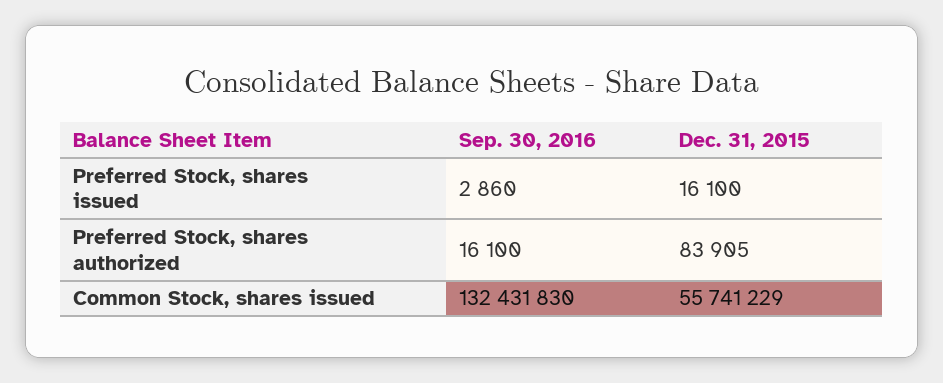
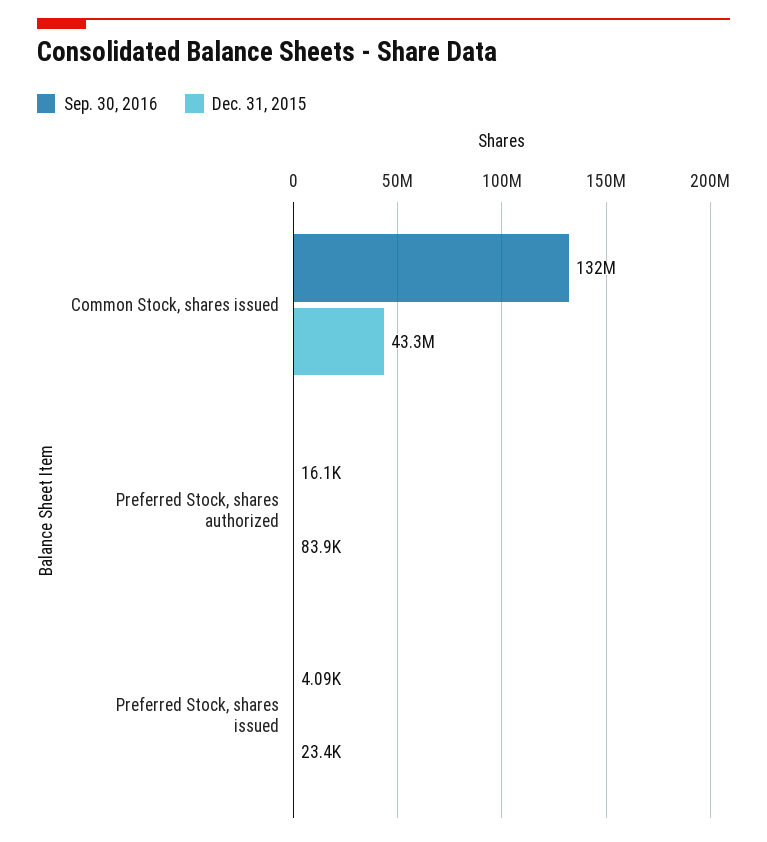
Sep. 30, 2016, Preferred Stock, shares issued: 2860 -> 4090
Dec. 31, 2015, Preferred Stock, shares issued: 16100 -> 23400
Dec. 31, 2015, Common Stock, shares issued: 55741229 -> 43300000

